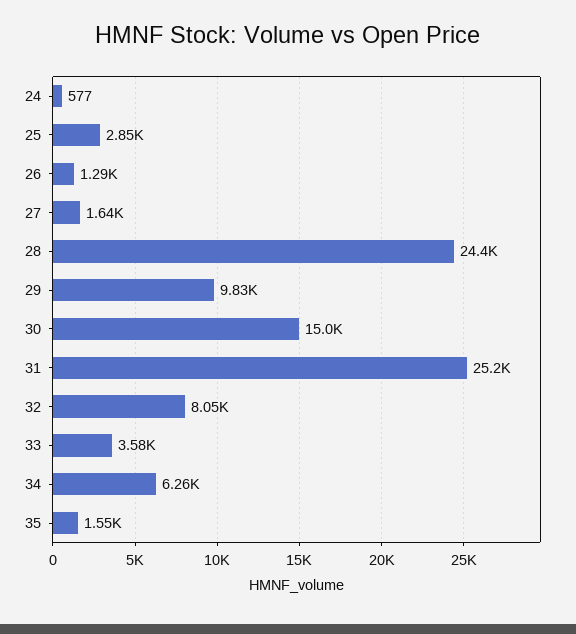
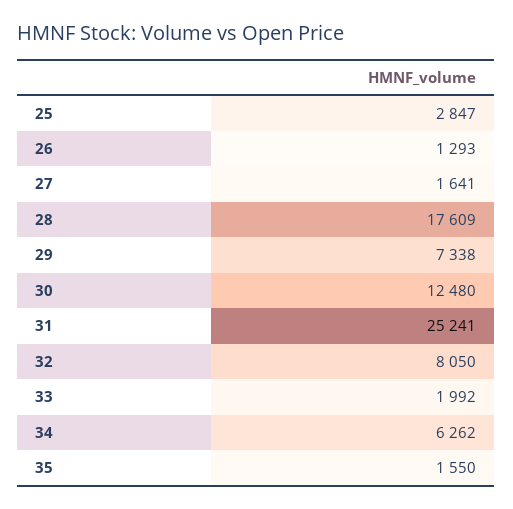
24: 577 -> none
28: 24400 -> 17609
29: 9830 -> 7338
30: 15000 -> 12480
33: 3580 -> 1992

